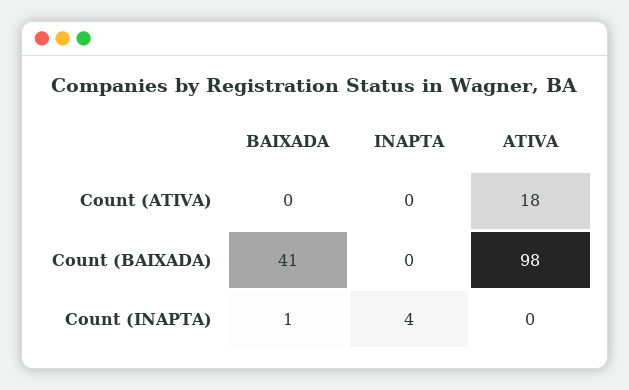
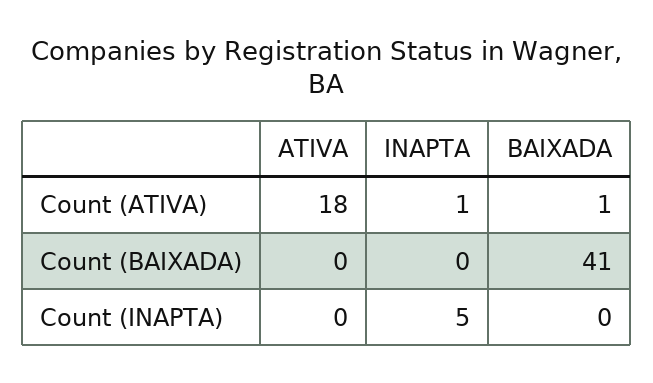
BAIXADA, Count (ATIVA): 0 -> 1
INAPTA, Count (ATIVA): 0 -> 1
ATIVA, Count (BAIXADA): 98 -> 0
BAIXADA, Count (INAPTA): 1 -> 0
INAPTA, Count (INAPTA): 4 -> 5

